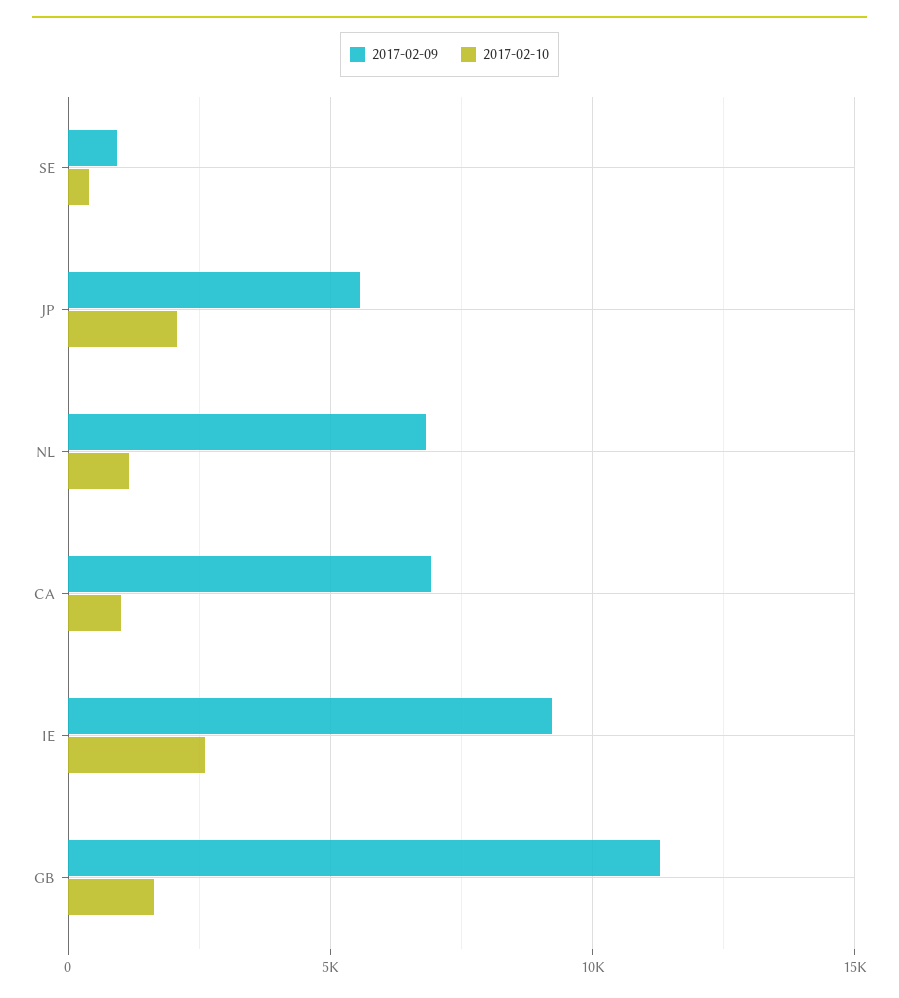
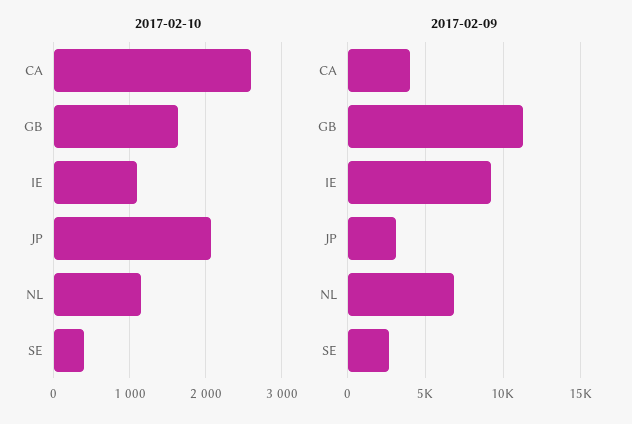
2017-02-09, SE: 1000 -> 2500
2017-02-09, JP: 5500 -> 3000
2017-02-09, CA: 7000 -> 4000
2017-02-10, CA: 1000 -> 2600
2017-02-10, IE: 2500 -> 1100

